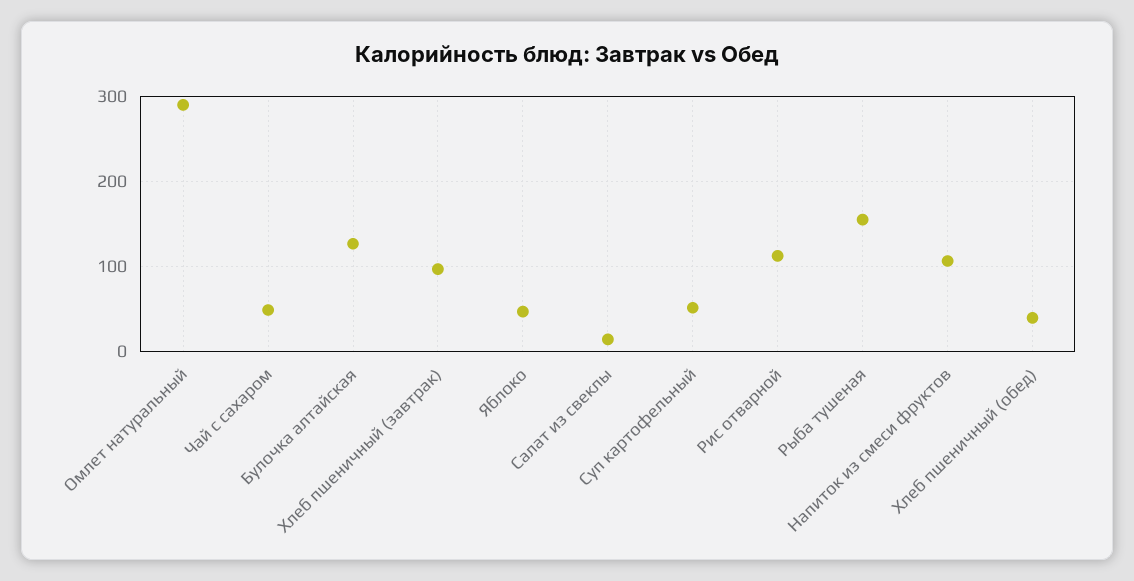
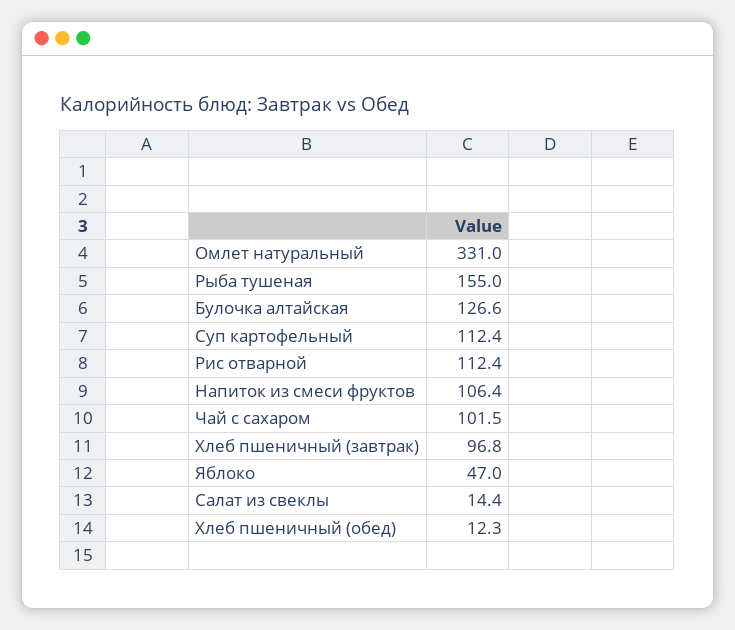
Омлет натуральный: 290 -> 331
Чай с сахаром: 50 -> 101.5
Суп картофельный: 50 -> 112.4
Хлеб пшеничный (обед): 40 -> 12.3

